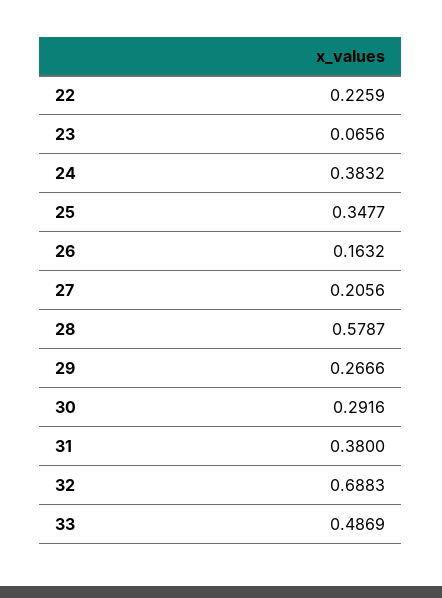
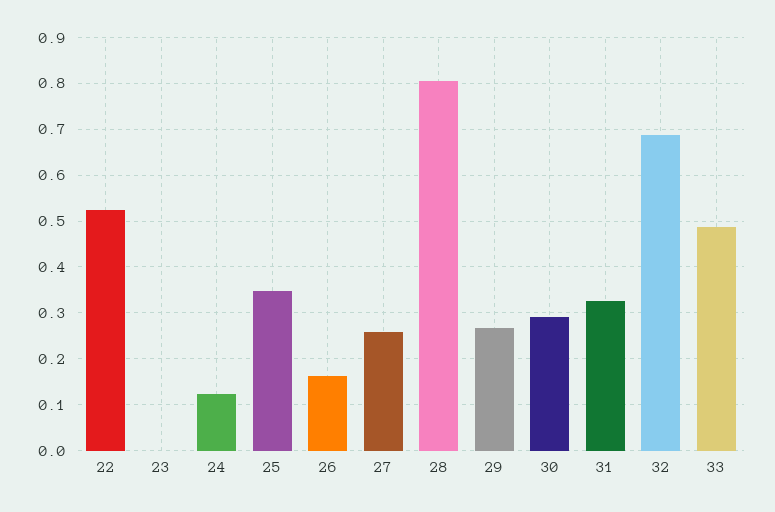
22: 0.2259 -> 0.52
23: 0.0656 -> 0
24: 0.3832 -> 0.12
27: 0.2056 -> 0.26
28: 0.5787 -> 0.8
31: 0.38 -> 0.32

